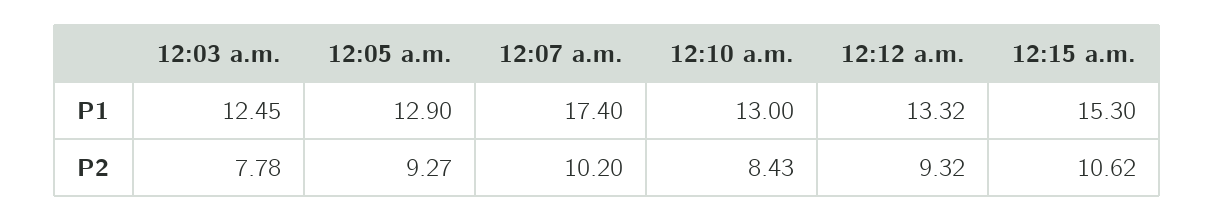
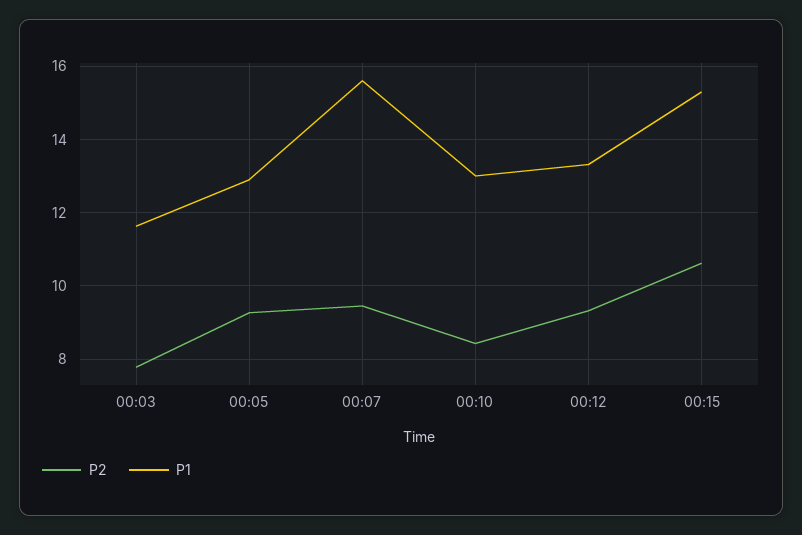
P1, 12:03 a.m.: 12.45 -> 11.6
P1, 12:07 a.m.: 17.4 -> 15.6
P2, 12:07 a.m.: 10.2 -> 9.4

